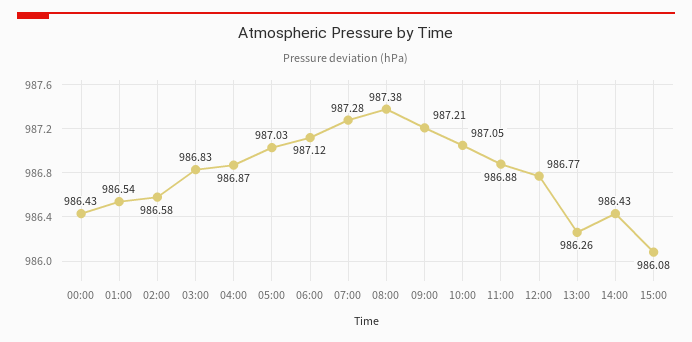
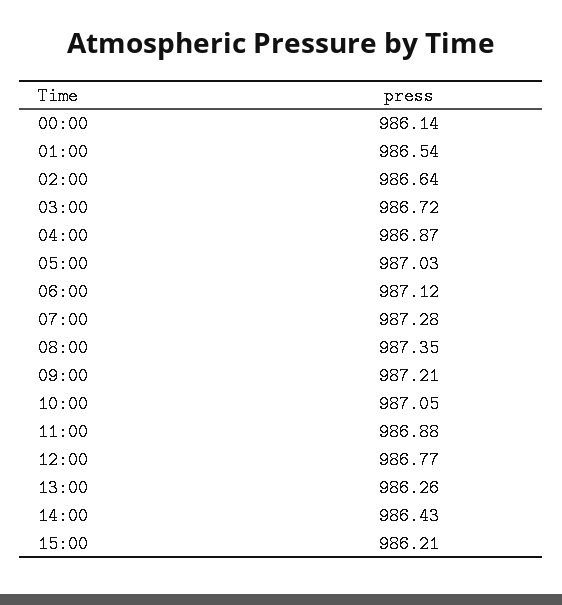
00:00: 986.43 -> 986.14
02:00: 986.58 -> 986.64
03:00: 986.83 -> 986.72
08:00: 987.38 -> 987.35
15:00: 986.08 -> 986.21

